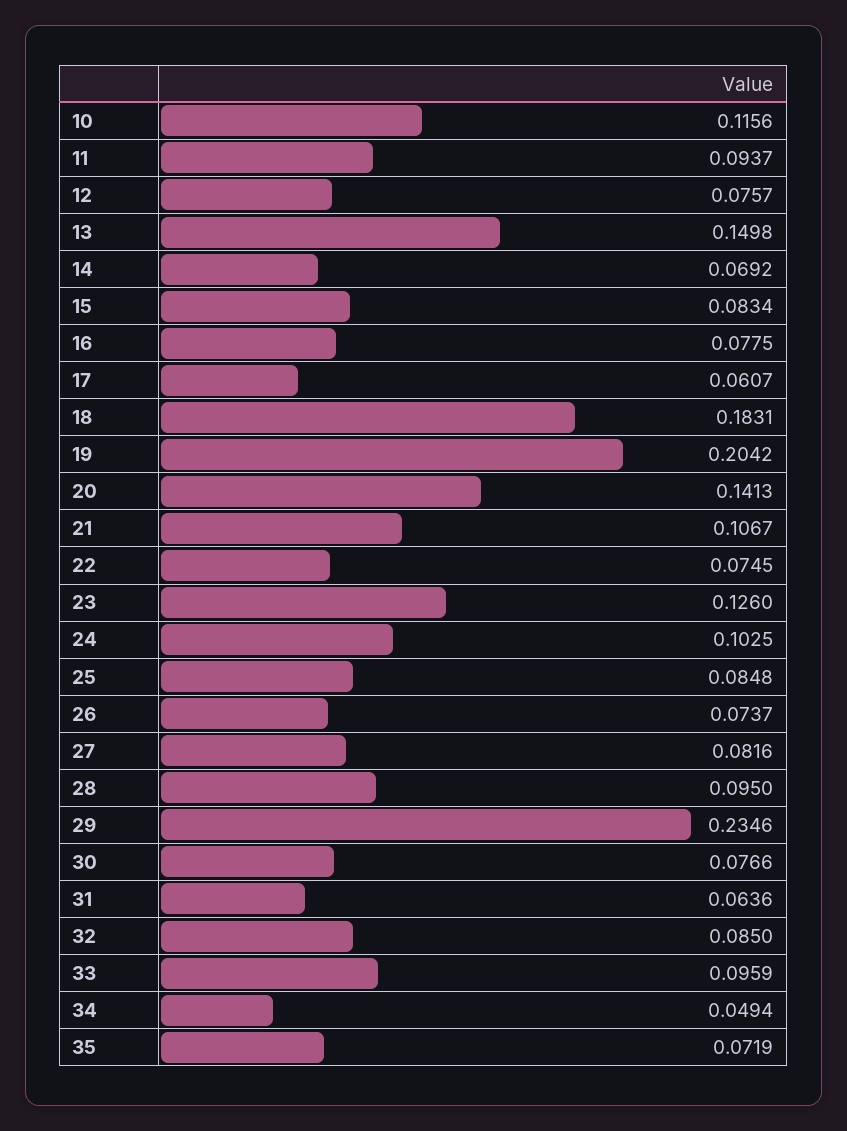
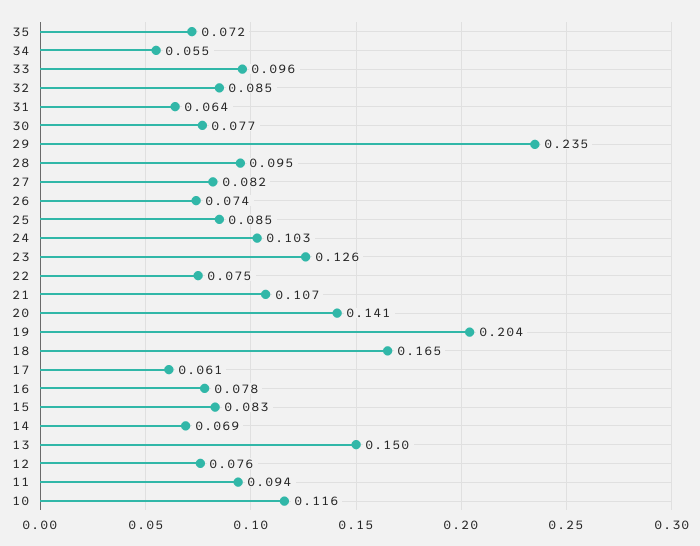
18: 0.1831 -> 0.165
34: 0.0494 -> 0.055

